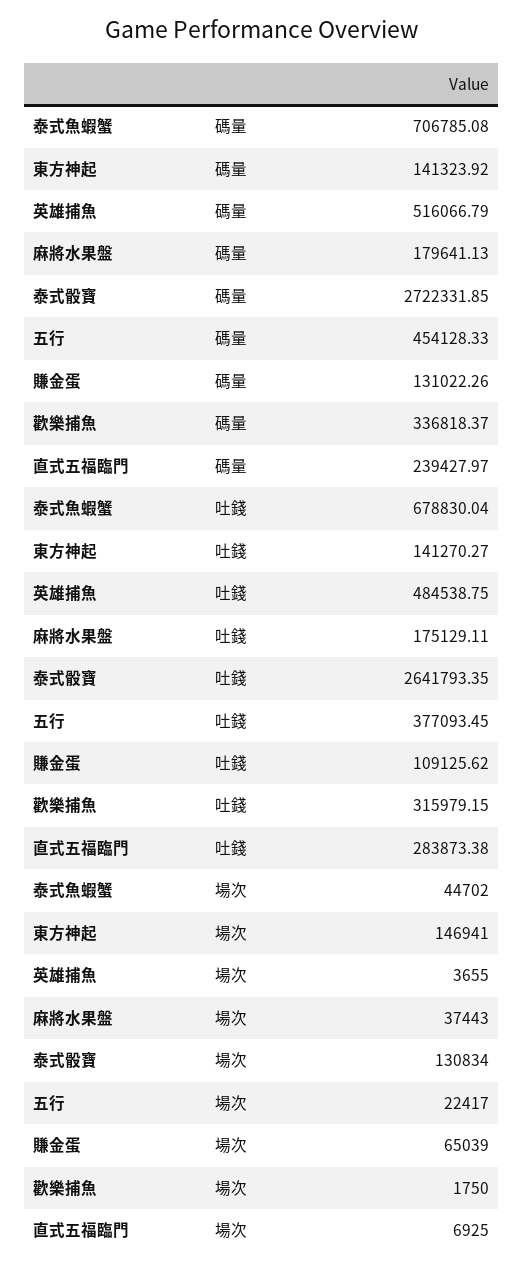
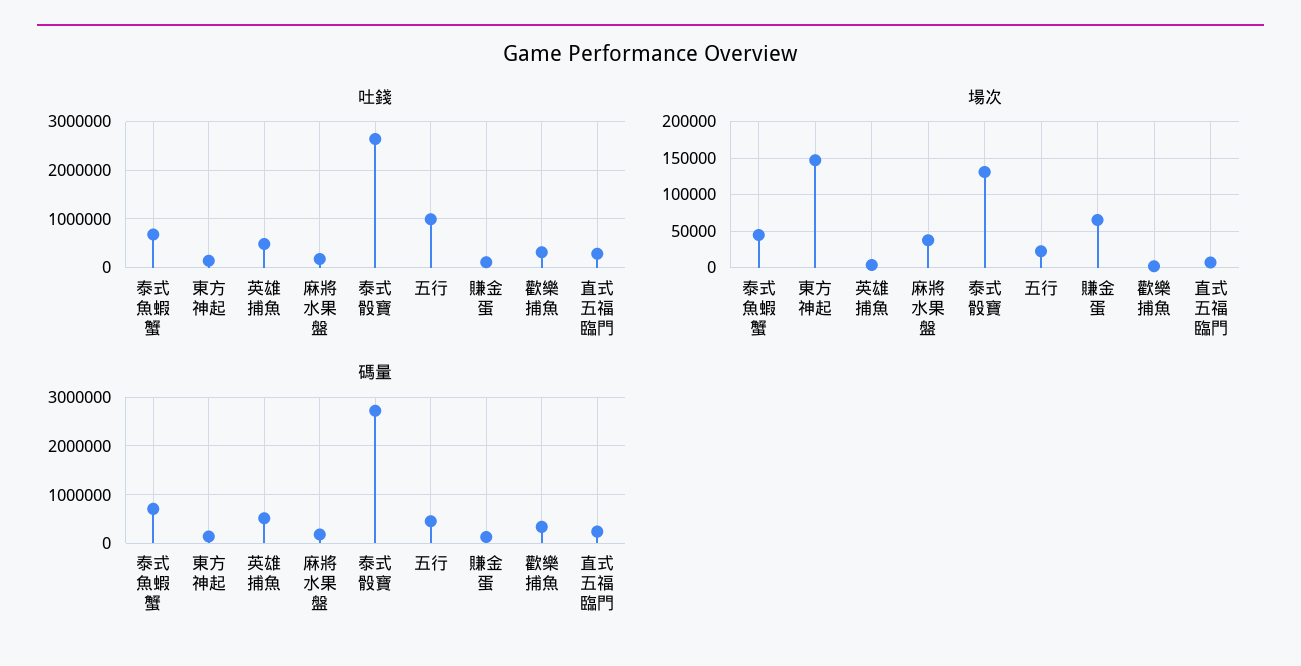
吐錢, 五行: 377093.45 -> 1000000

